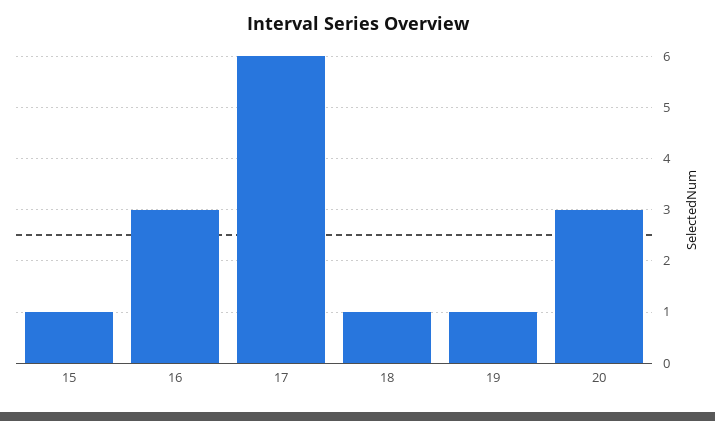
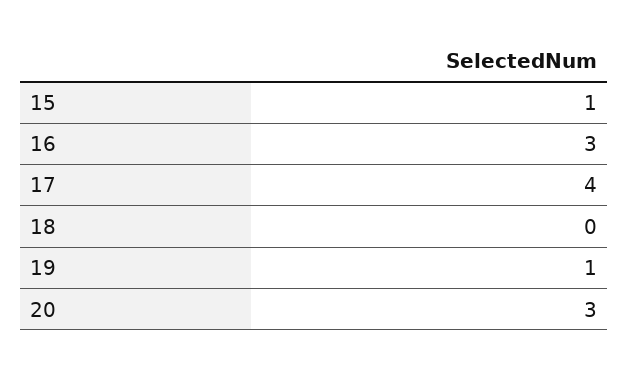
17: 6 -> 4
18: 1 -> 0

